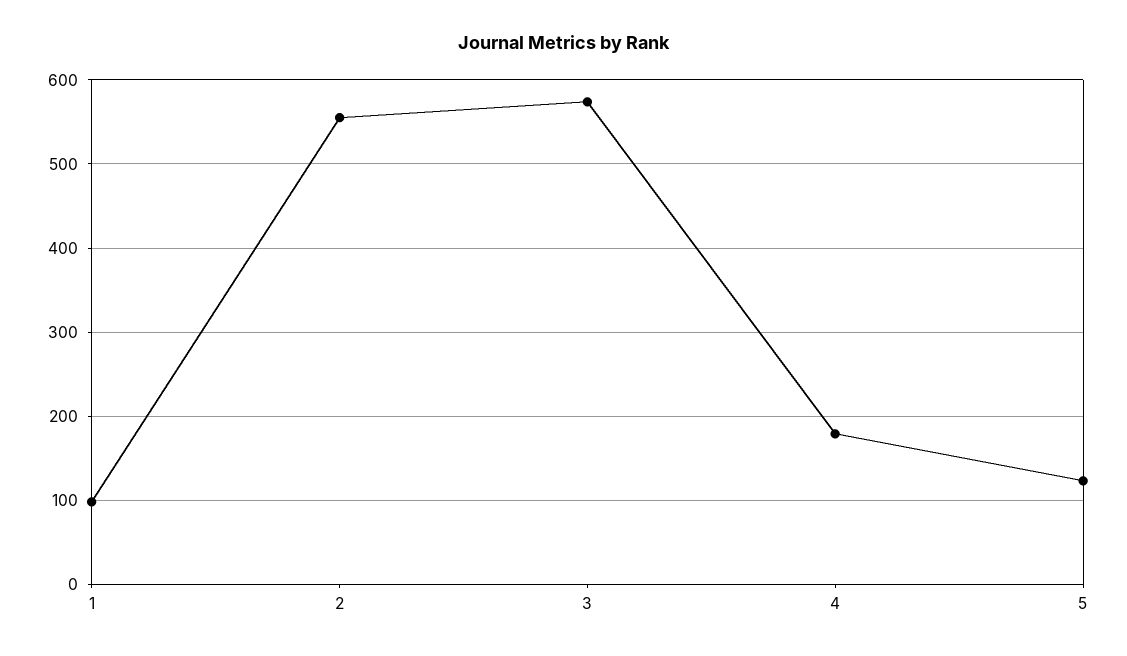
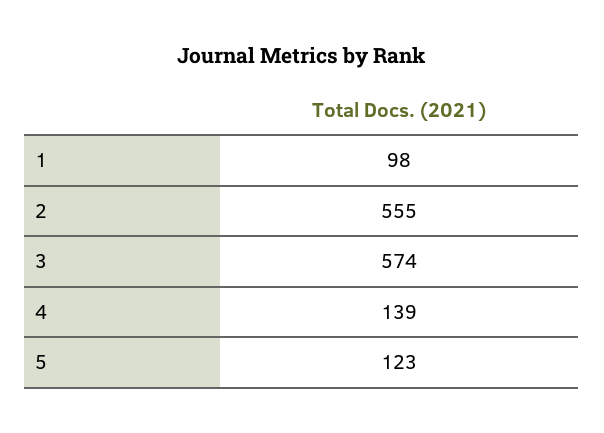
4: 180 -> 139

